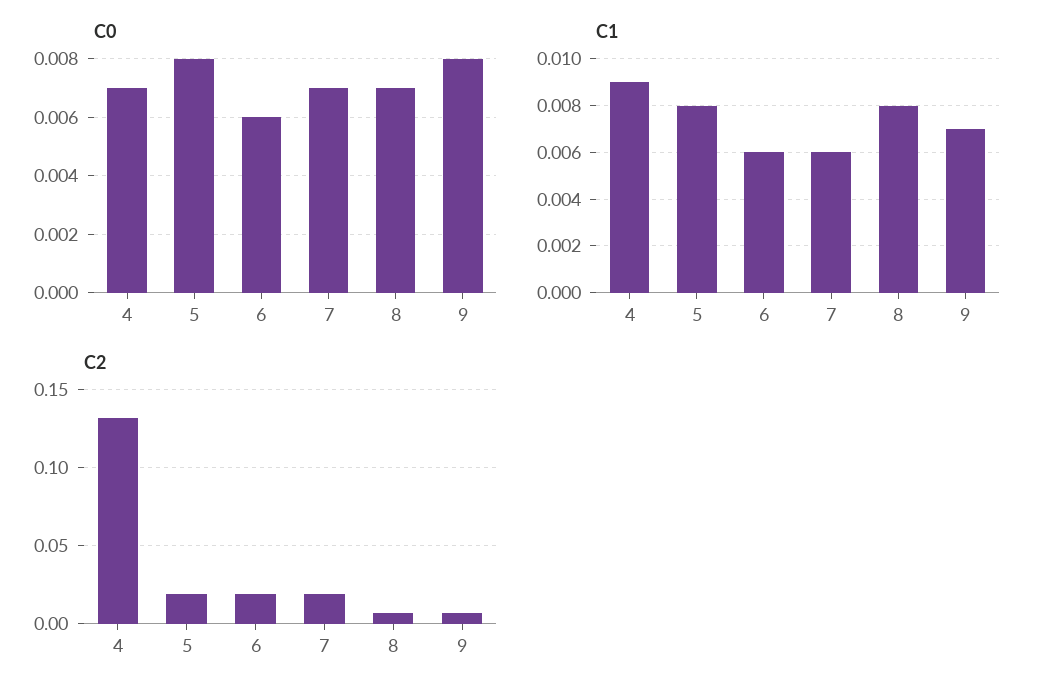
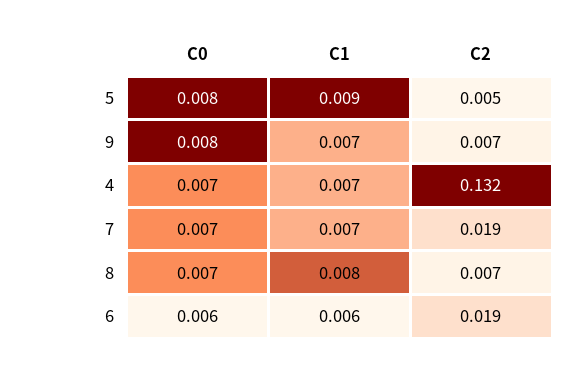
C1, 4: 0.009 -> 0.007
C1, 5: 0.008 -> 0.009
C1, 7: 0.006 -> 0.007
C2, 5: 0.02 -> 0.005

